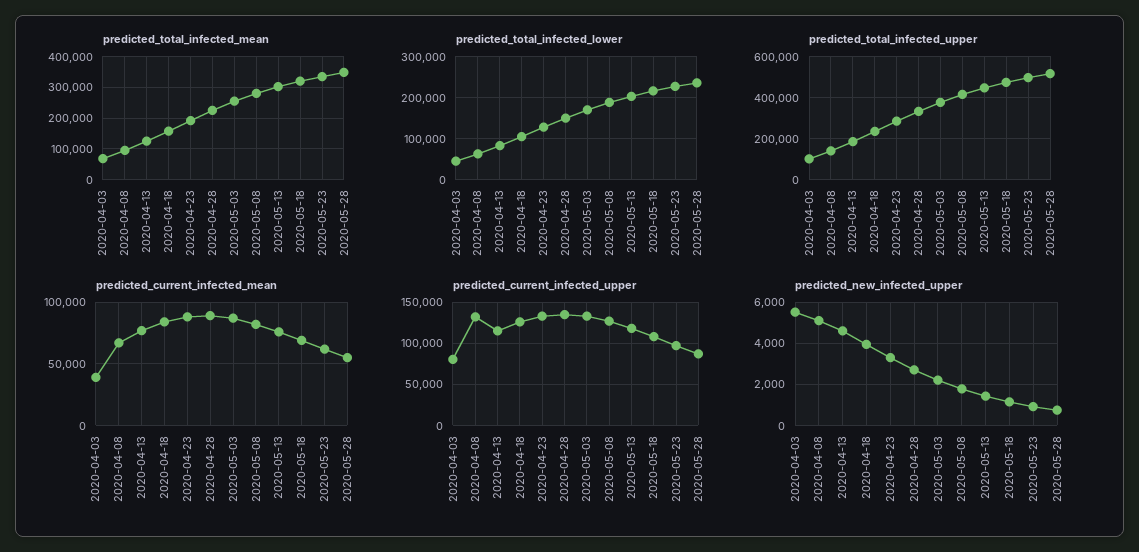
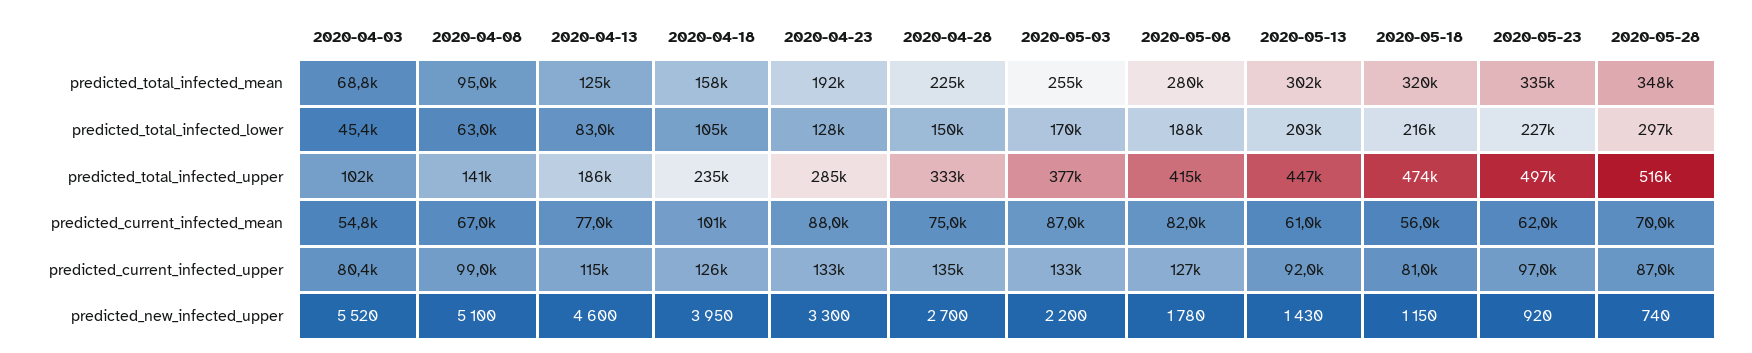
predicted_total_infected_lower, 2020-05-28: 240000 -> 297000
predicted_current_infected_mean, 2020-04-03: 40000 -> 54800
predicted_current_infected_mean, 2020-04-18: 85000 -> 101000
predicted_current_infected_mean, 2020-04-28: 90000 -> 75000
predicted_current_infected_mean, 2020-05-13: 75000 -> 61000
predicted_current_infected_mean, 2020-05-18: 70000 -> 56000
predicted_current_infected_mean, 2020-05-28: 55000 -> 70000
predicted_current_infected_upper, 2020-04-08: 130000 -> 99000
predicted_current_infected_upper, 2020-05-13: 120000 -> 92000
predicted_current_infected_upper, 2020-05-18: 110000 -> 81000

